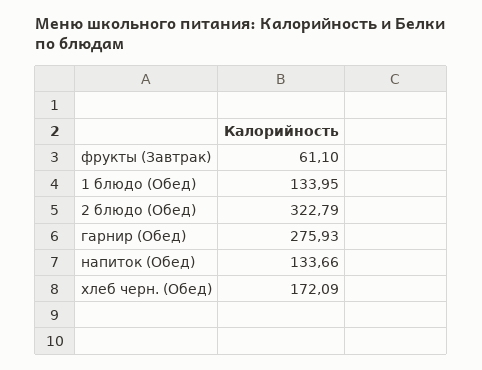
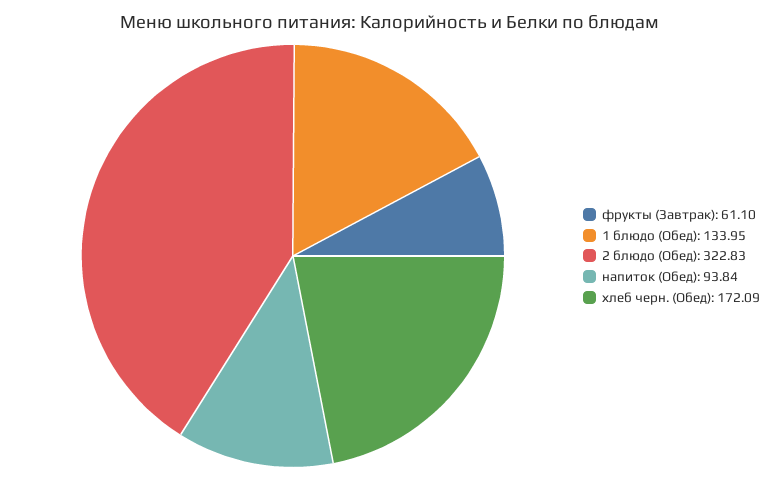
2 блюдо (Обед): 322.79 -> 322.83
гарнир (Обед): 275.93 -> none
напиток (Обед): 133.66 -> 93.84

